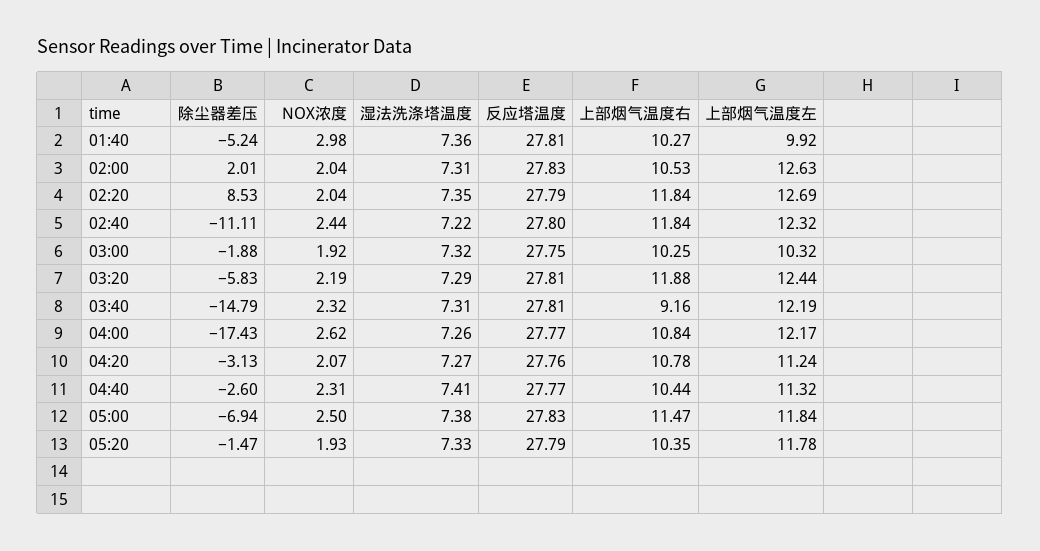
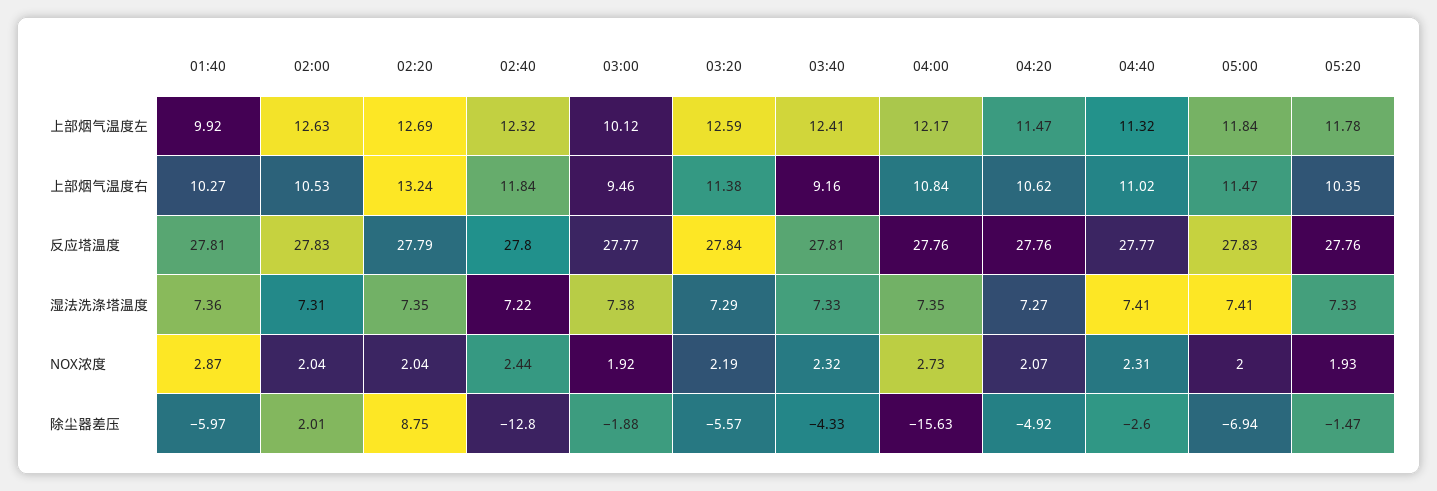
除尘器差压, 01:40: -5.24 -> -5.97
NOX浓度, 01:40: 2.98 -> 2.87
除尘器差压, 02:20: 8.53 -> 8.75
上部烟气温度右, 02:20: 11.84 -> 13.24
除尘器差压, 02:40: -11.11 -> -12.8
湿法洗涤塔温度, 03:00: 7.32 -> 7.38
反应塔温度, 03:00: 27.75 -> 27.77
上部烟气温度右, 03:00: 10.25 -> 9.46
上部烟气温度左, 03:00: 10.32 -> 10.12
除尘器差压, 03:20: -5.83 -> -5.57
反应塔温度, 03:20: 27.81 -> 27.84
上部烟气温度右, 03:20: 11.88 -> 11.38
上部烟气温度左, 03:20: 12.44 -> 12.59
除尘器差压, 03:40: -14.79 -> -4.33
湿法洗涤塔温度, 03:40: 7.31 -> 7.33
上部烟气温度左, 03:40: 12.19 -> 12.41
除尘器差压, 04:00: -17.43 -> -15.63
NOX浓度, 04:00: 2.62 -> 2.73
湿法洗涤塔温度, 04:00: 7.26 -> 7.35
反应塔温度, 04:00: 27.77 -> 27.76
除尘器差压, 04:20: -3.13 -> -4.92
上部烟气温度右, 04:20: 10.78 -> 10.62
上部烟气温度左, 04:20: 11.24 -> 11.47
上部烟气温度右, 04:40: 10.44 -> 11.02
NOX浓度, 05:00: 2.5 -> 2
湿法洗涤塔温度, 05:00: 7.38 -> 7.41
反应塔温度, 05:20: 27.79 -> 27.76

